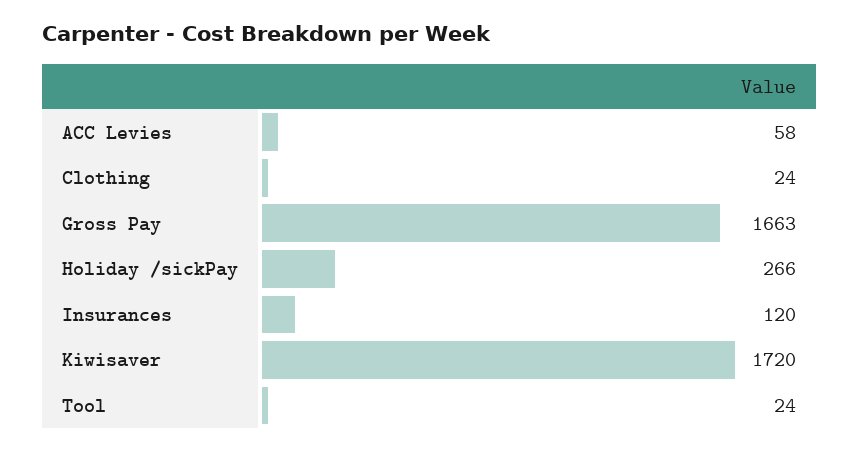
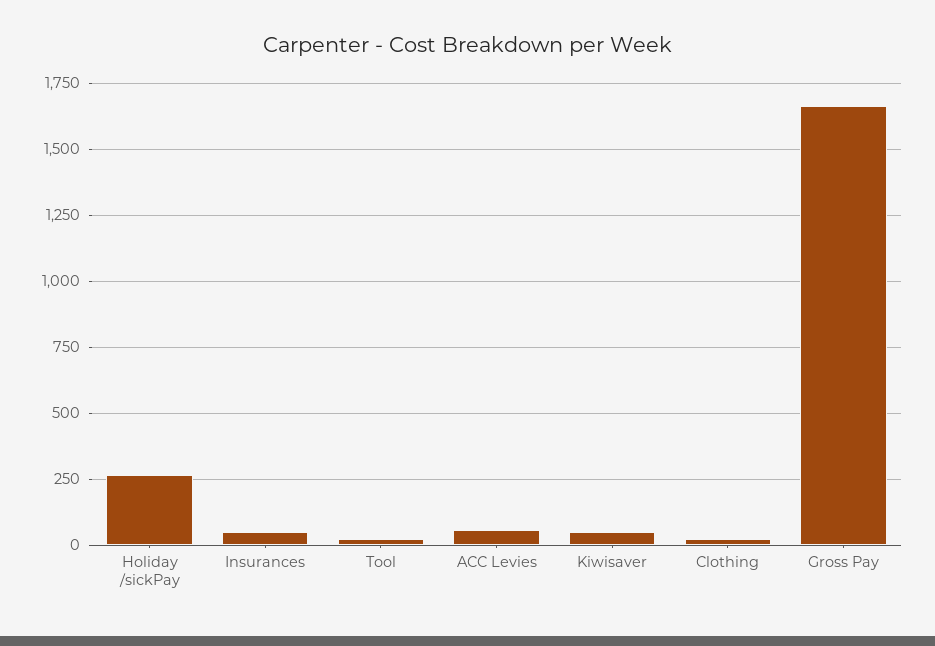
Insurances: 120 -> 50
Kiwisaver: 1720 -> 50

